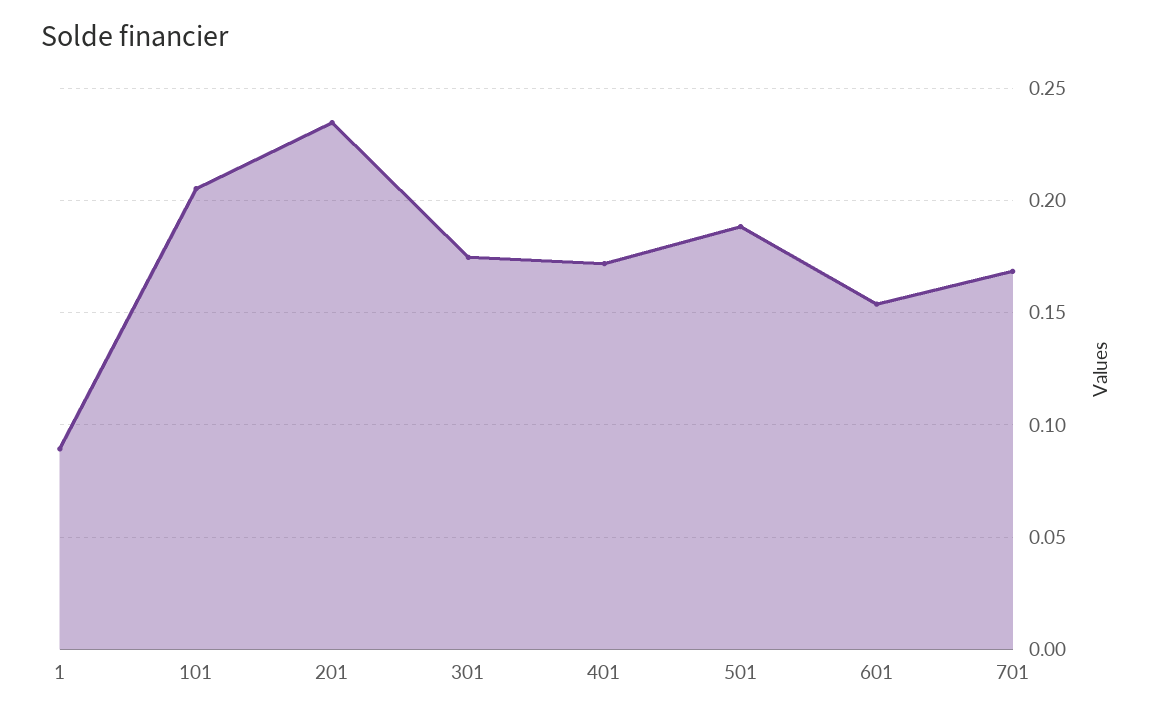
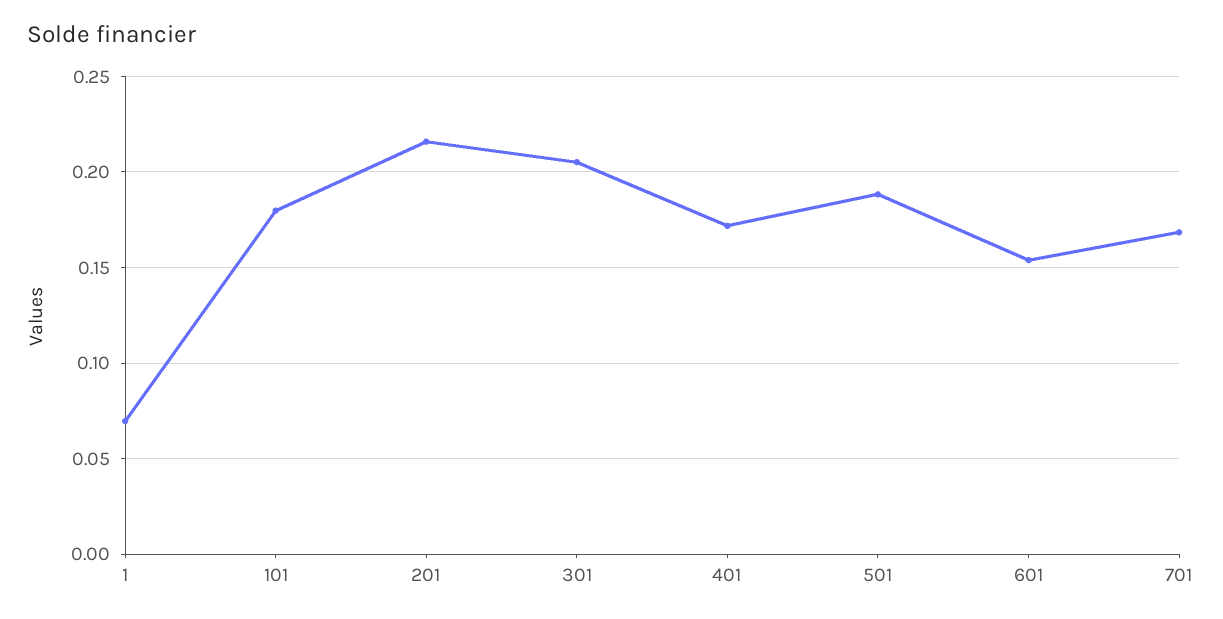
1: 0.09 -> 0.07
101: 0.205 -> 0.18
201: 0.235 -> 0.215
301: 0.175 -> 0.205

